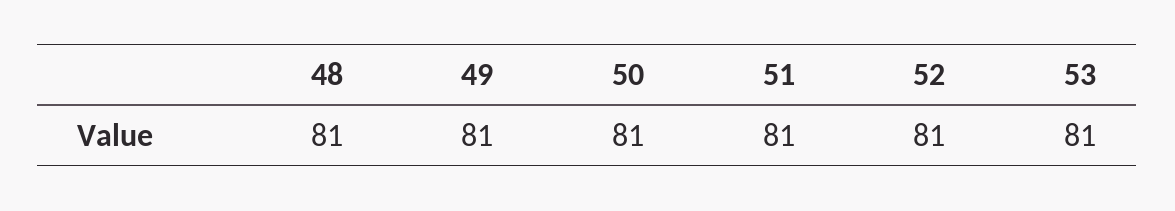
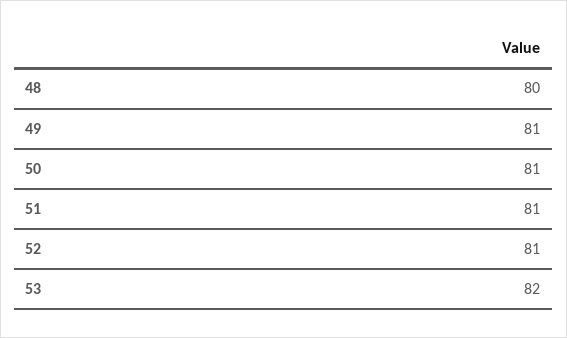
48: 81 -> 80
53: 81 -> 82

